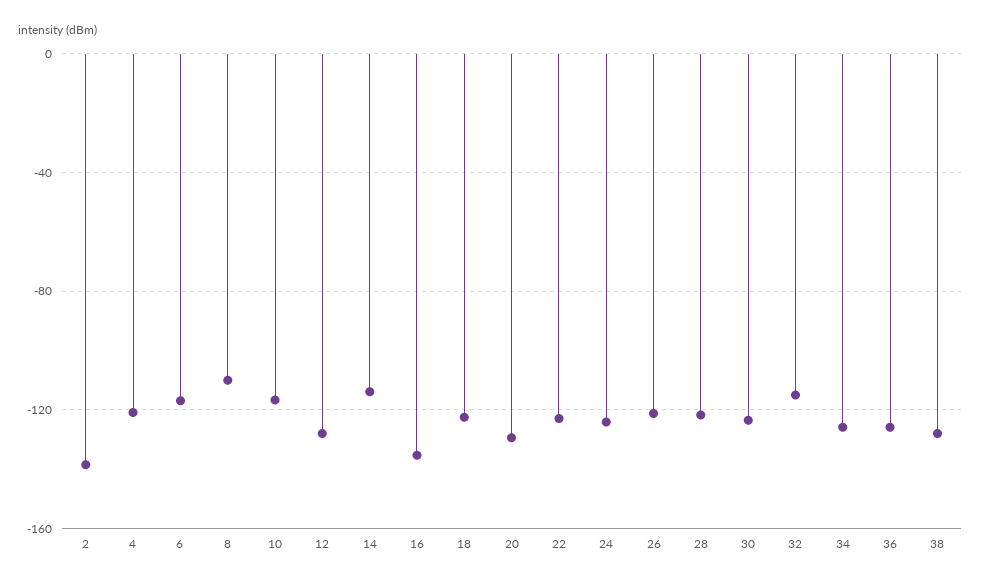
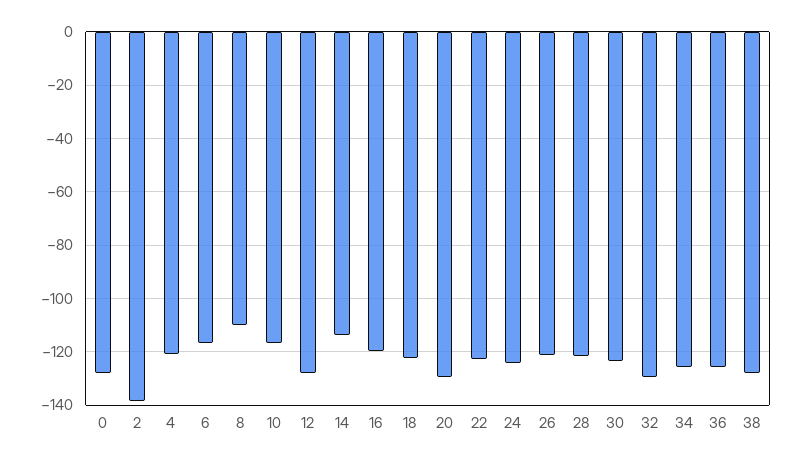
16: -135 -> -120
32: -115 -> -130
0: none -> -127.5

